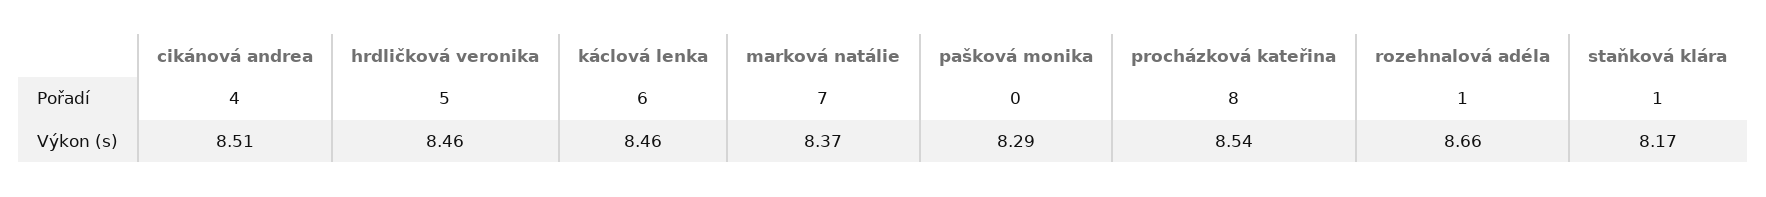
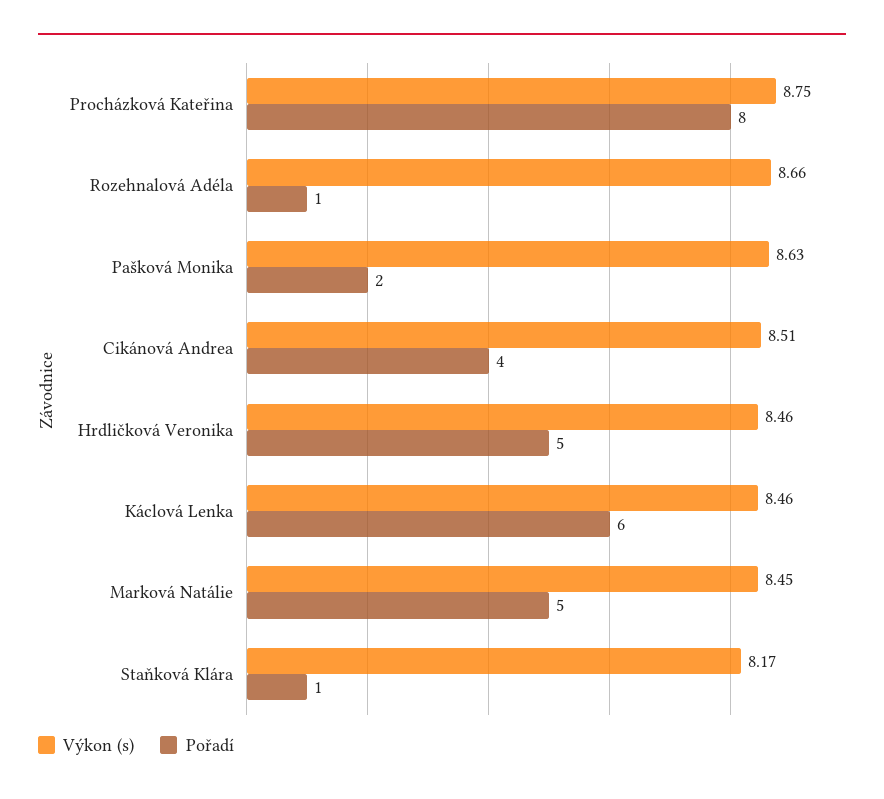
Pořadí, marková natálie: 7 -> 5
Pořadí, pašková monika: 0 -> 2
Výkon (s), marková natálie: 8.37 -> 8.45
Výkon (s), pašková monika: 8.29 -> 8.63
Výkon (s), procházková kateřina: 8.54 -> 8.75

